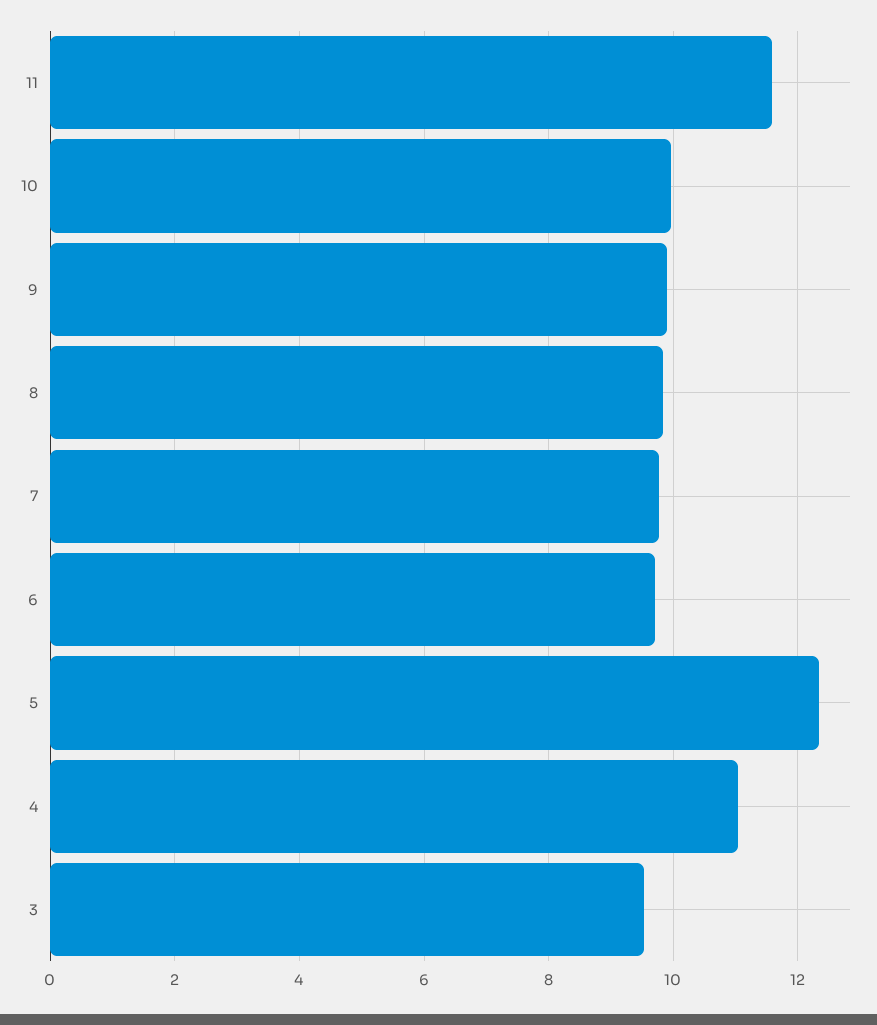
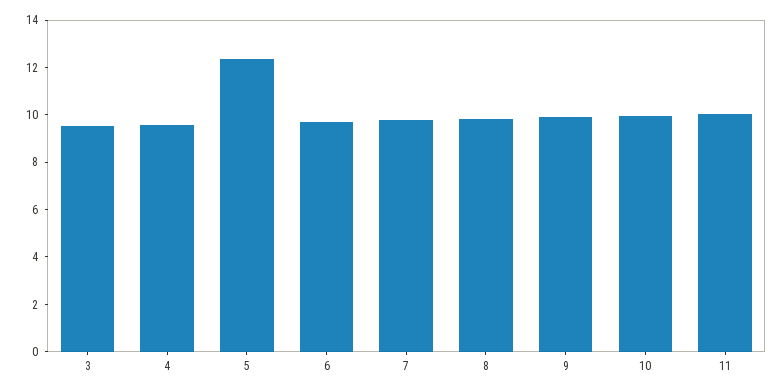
11: 11.6 -> 10
4: 11 -> 9.5

